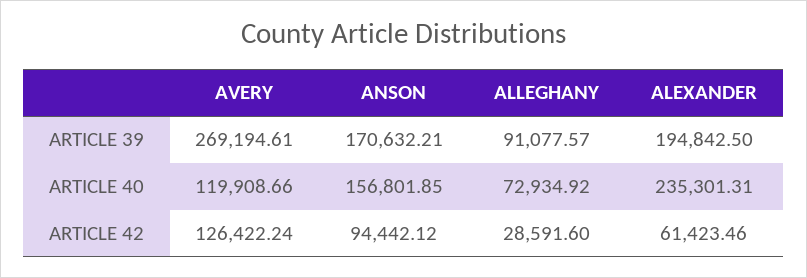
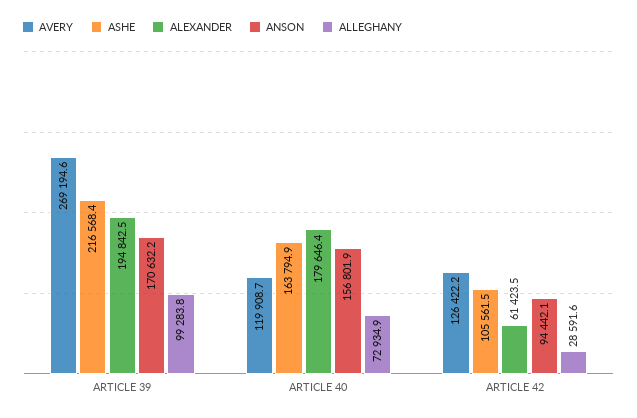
ALLEGHANY, ARTICLE 39: 91077.57 -> 99283.8
ALEXANDER, ARTICLE 40: 235301.31 -> 179646.4
ASHE, ARTICLE 39: none -> 216568.4
ASHE, ARTICLE 40: none -> 163794.9
ASHE, ARTICLE 42: none -> 105561.5

